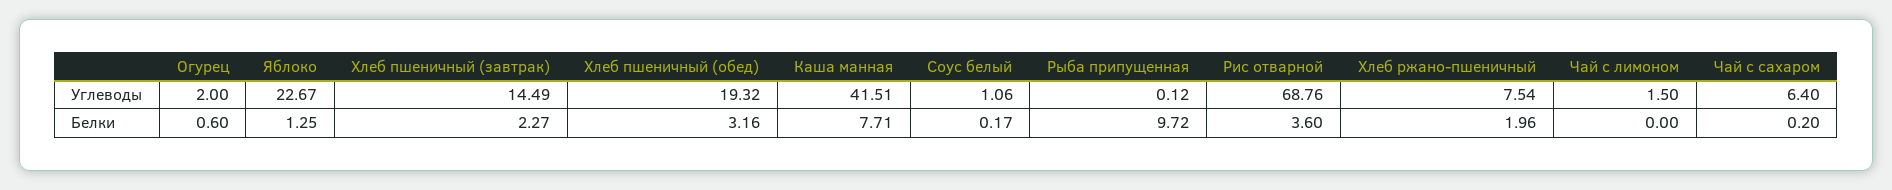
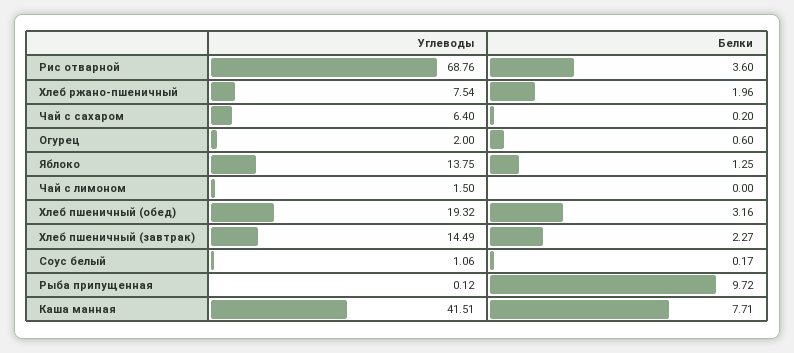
Яблоко, Углеводы: 22.67 -> 13.75

